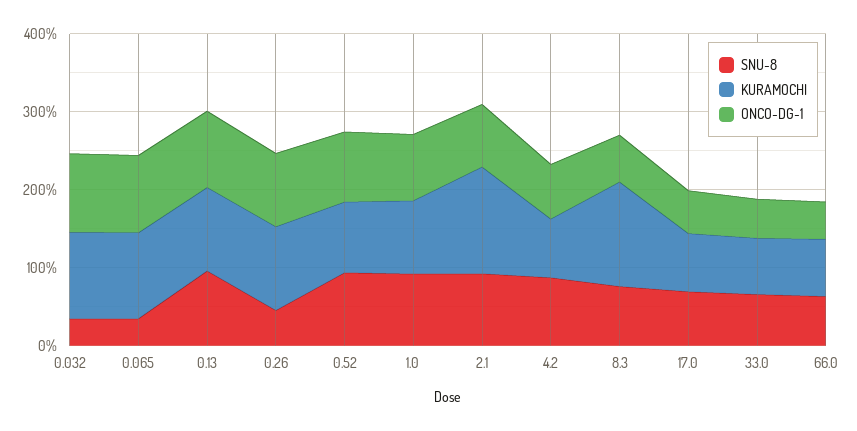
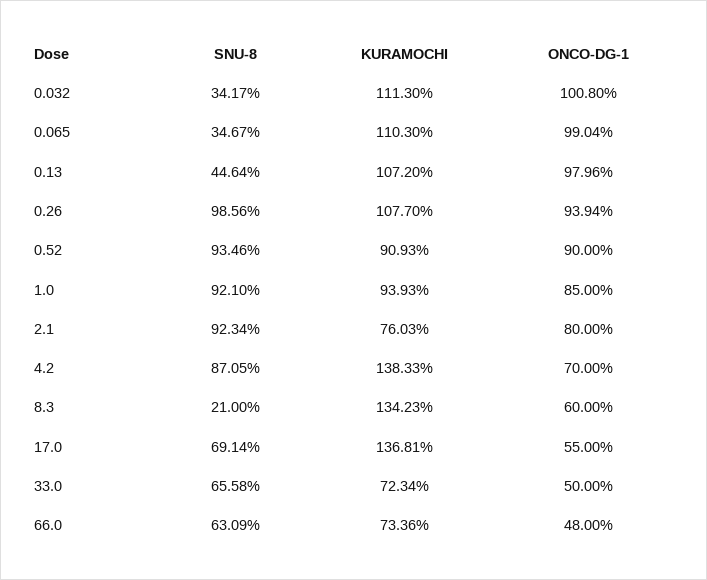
SNU-8, 0.13: 100 -> 44.64
SNU-8, 0.26: 40 -> 98.56
KURAMOCHI, 2.1: 140 -> 76.03
KURAMOCHI, 4.2: 80 -> 138.33
SNU-8, 8.3: 80 -> 21
KURAMOCHI, 17.0: 80 -> 136.81

